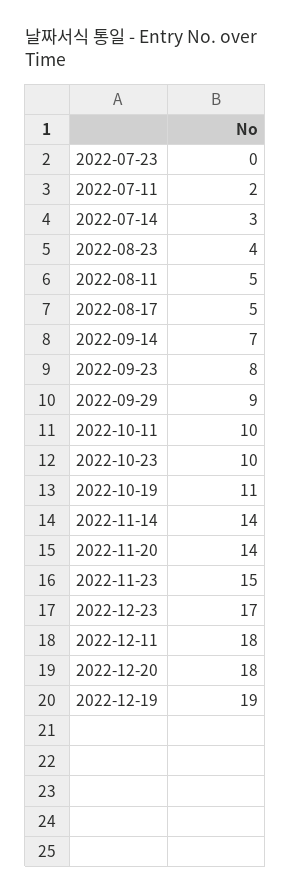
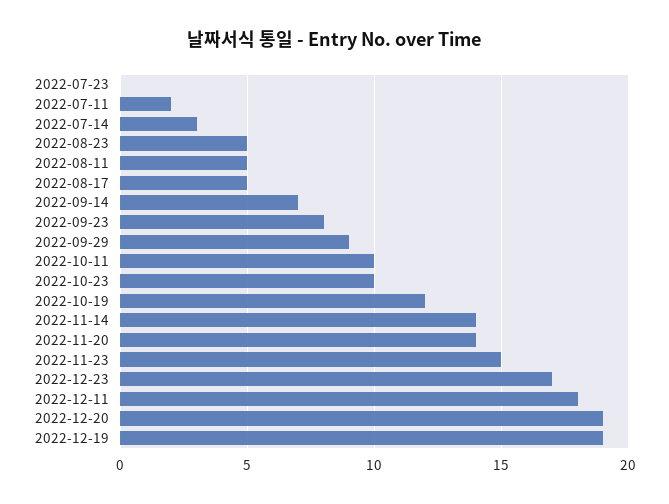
2022-08-23: 4 -> 5
2022-10-19: 11 -> 12
2022-12-20: 18 -> 19

